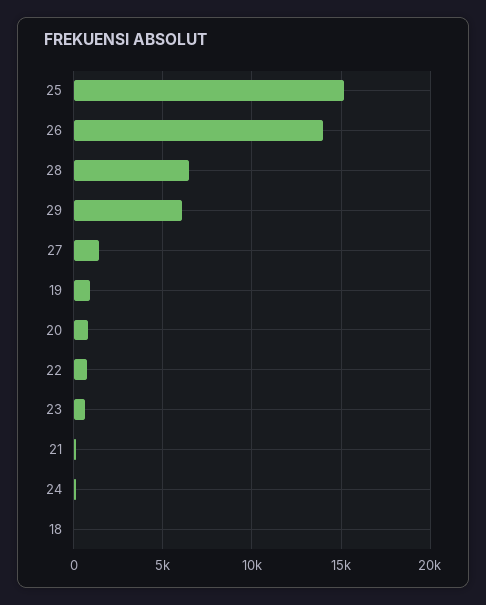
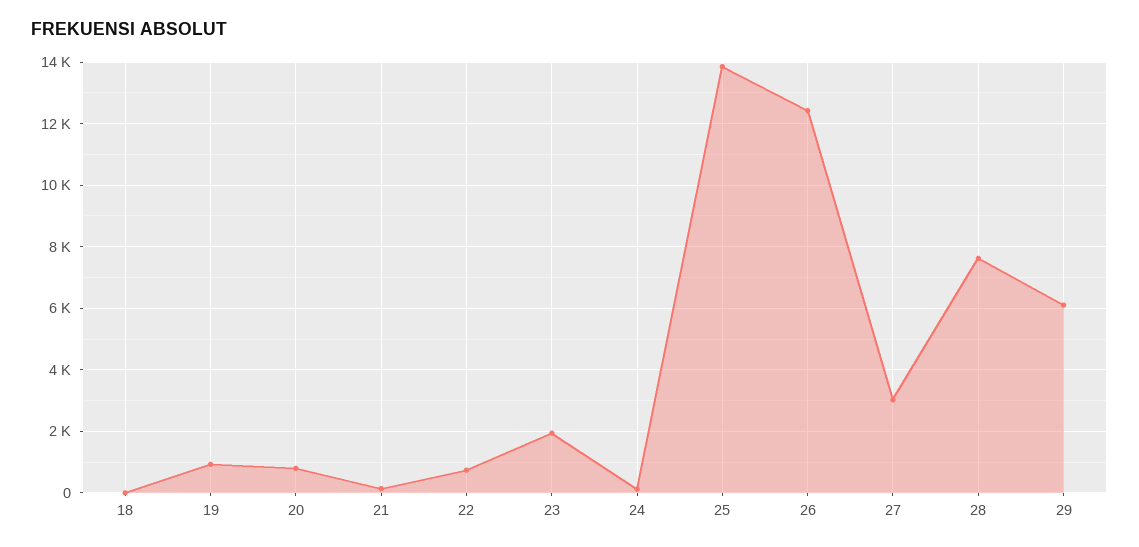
25: 15000 -> 13800
26: 14000 -> 12400
28: 6500 -> 7600
27: 1500 -> 3000
23: 500 -> 2000

